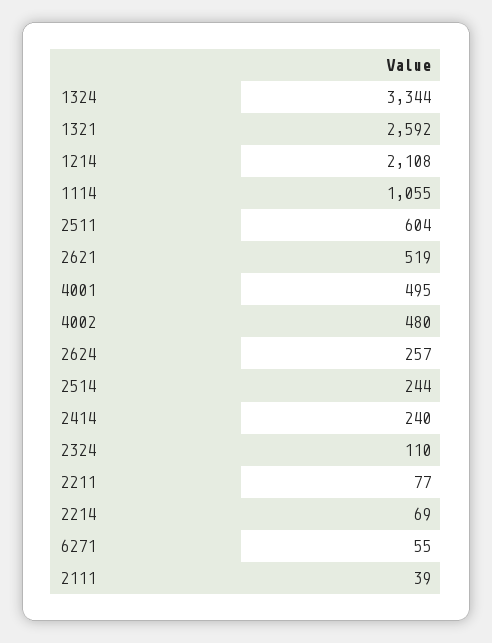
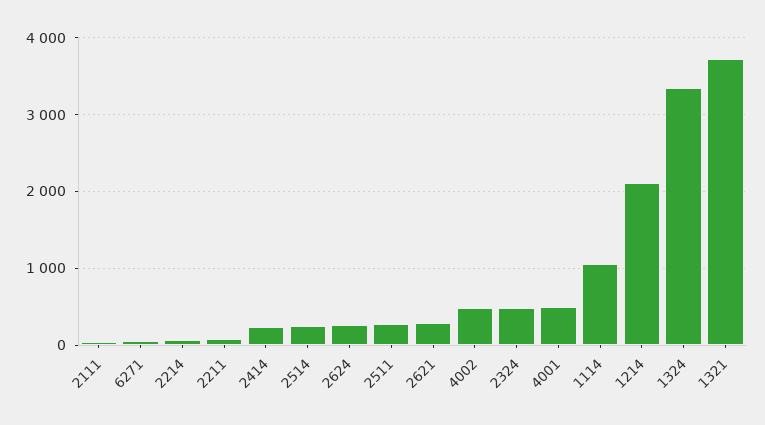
1321: 2592 -> 3700
2511: 604 -> 300
2621: 519 -> 300
2324: 110 -> 500

